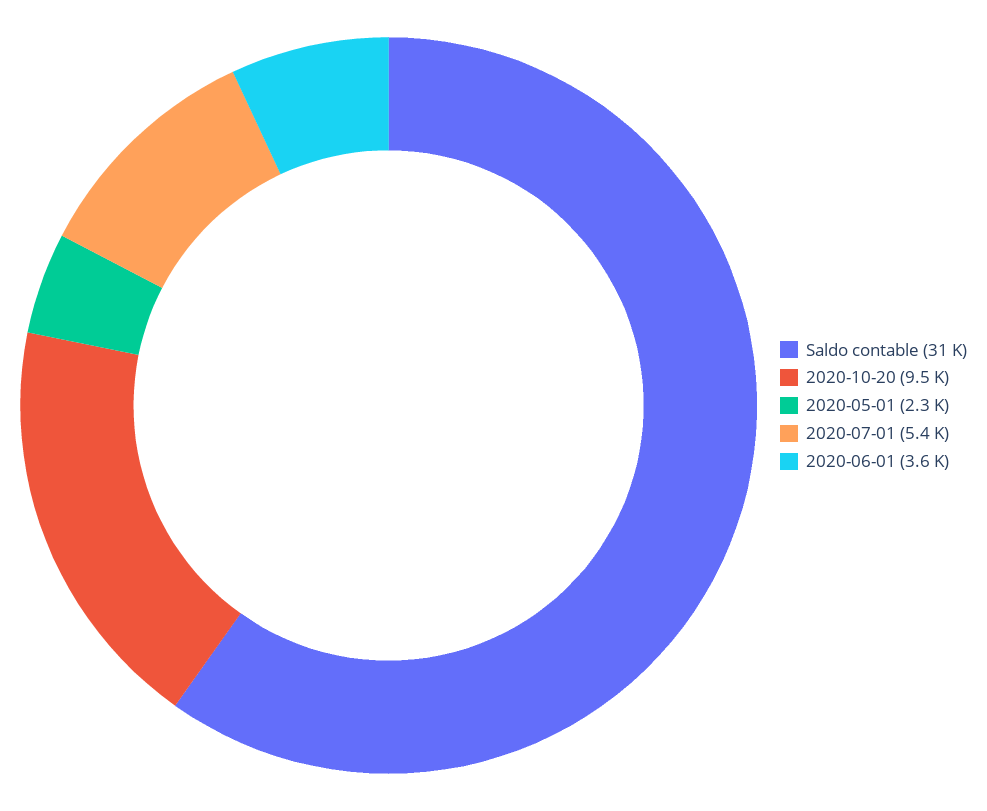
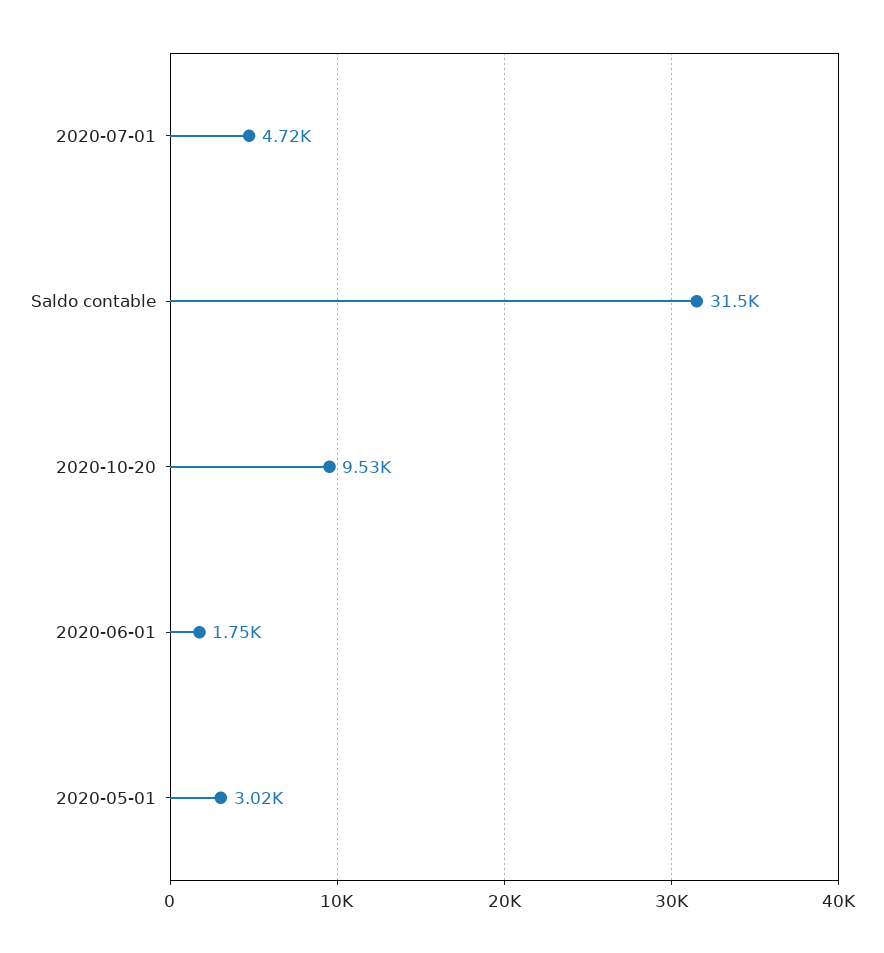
2020-05-01: 2300 -> 3020
2020-07-01: 5400 -> 4720
2020-06-01: 3600 -> 1750

